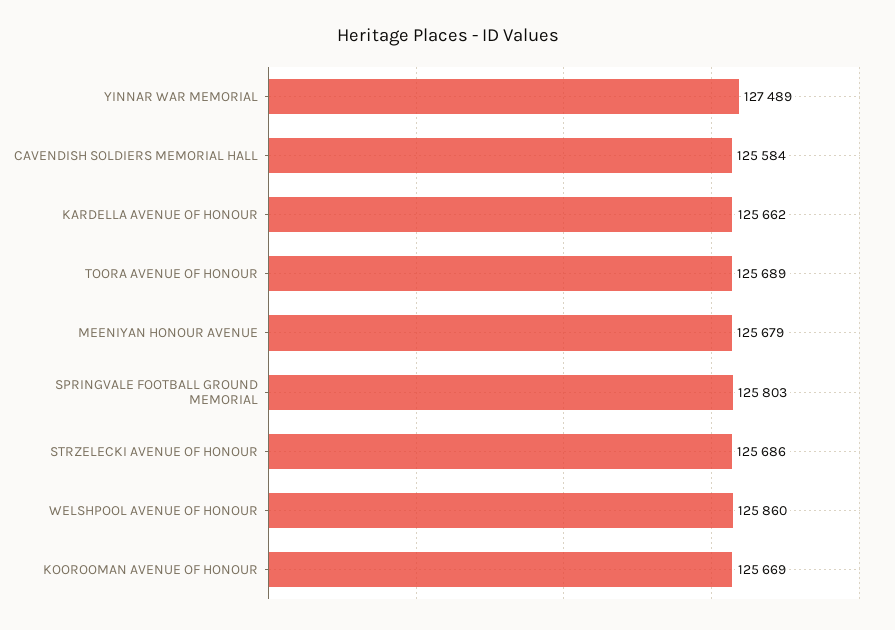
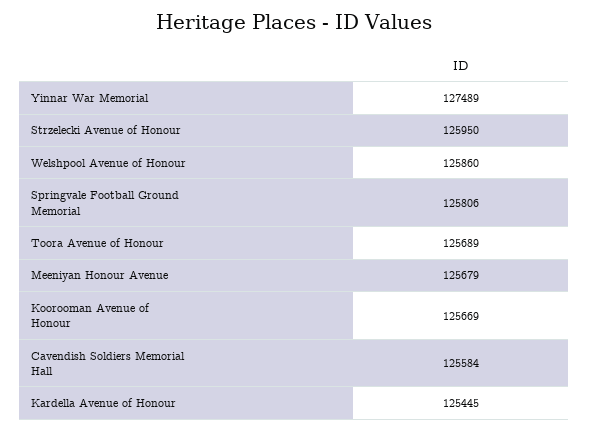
KARDELLA AVENUE OF HONOUR: 125662 -> 125445
SPRINGVALE FOOTBALL GROUND MEMORIAL: 125803 -> 125806
STRZELECKI AVENUE OF HONOUR: 125686 -> 125950

